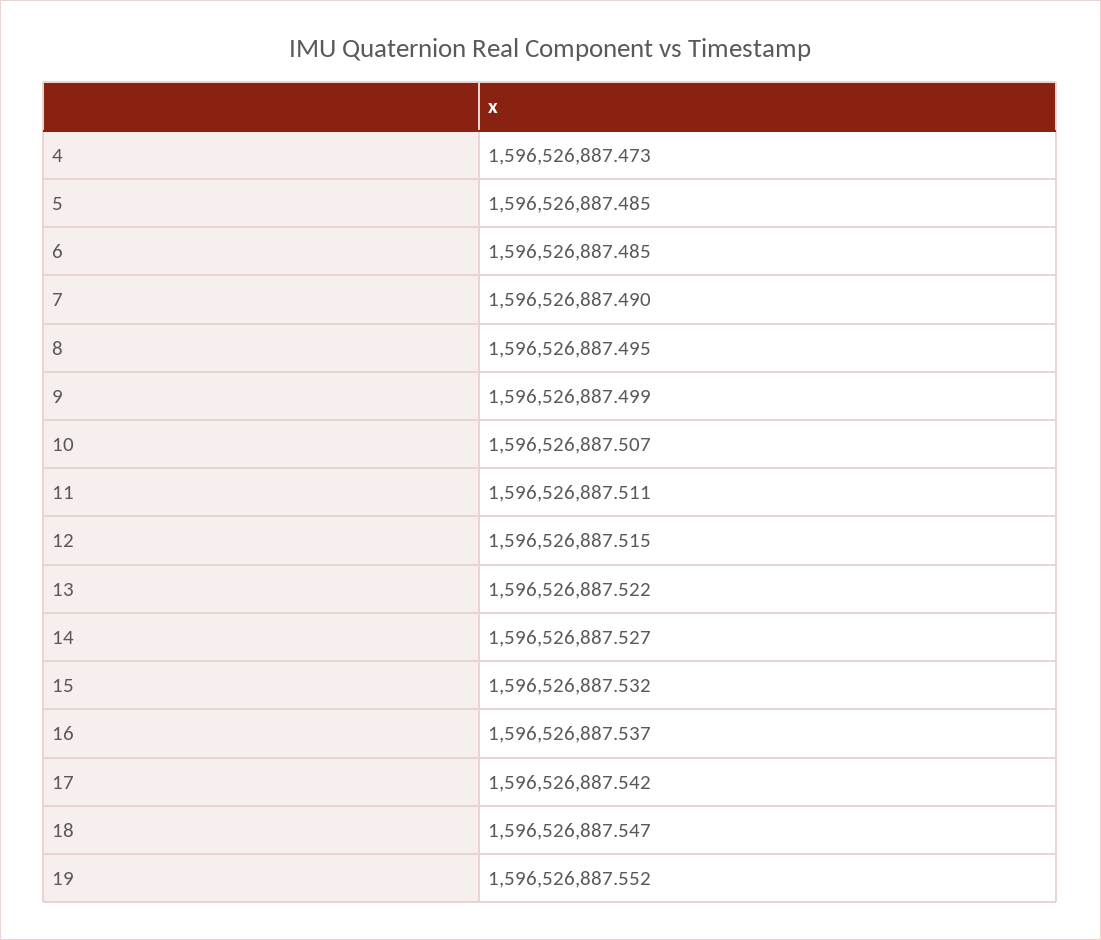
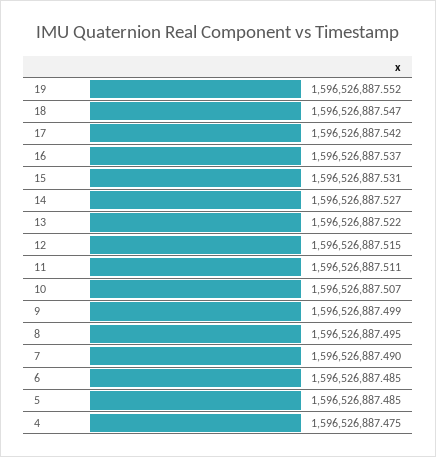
4: 1596526887.473 -> 1596526887.475
15: 1596526887.532 -> 1596526887.531

